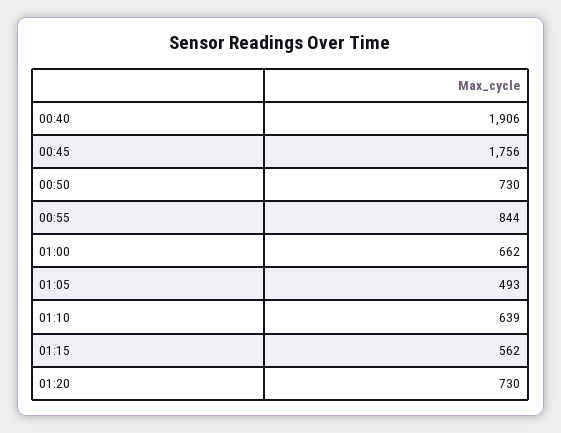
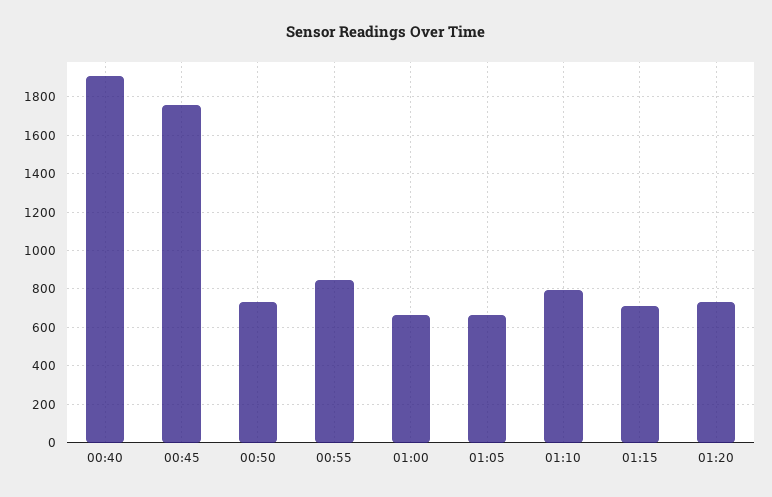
01:05: 493 -> 650
01:10: 639 -> 800
01:15: 562 -> 700

